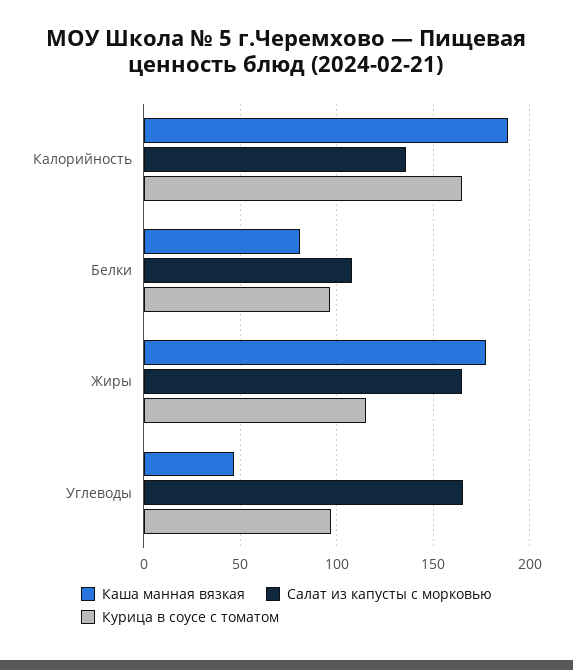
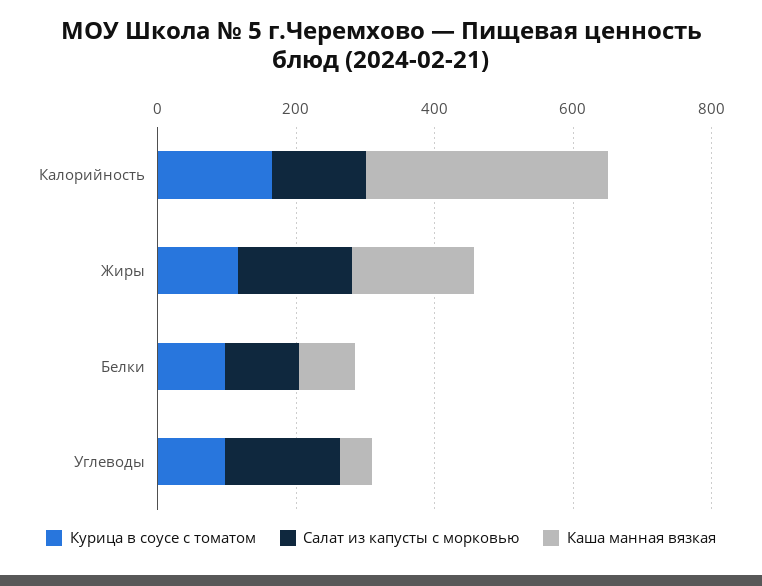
Каша манная вязкая, Калорийность: 190 -> 350

